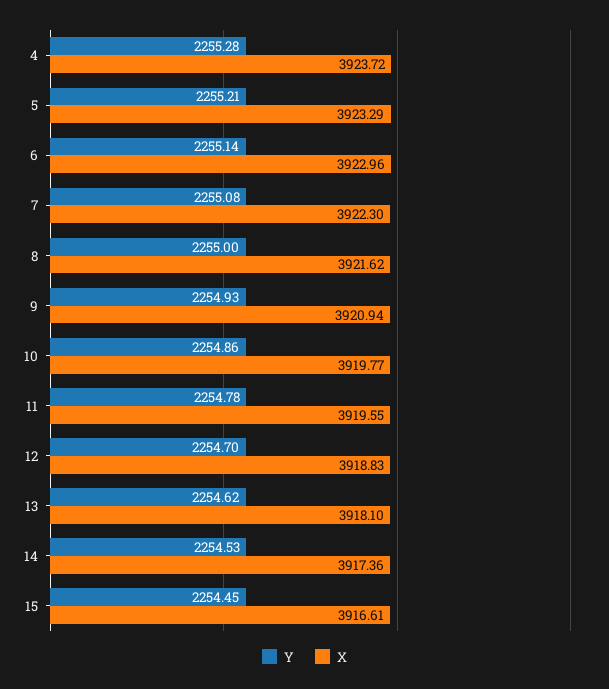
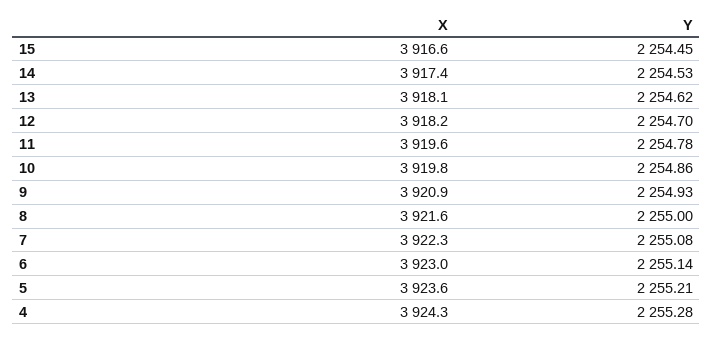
X, 4: 3923.72 -> 3924.3
X, 5: 3923.29 -> 3923.6
X, 12: 3918.83 -> 3918.2

